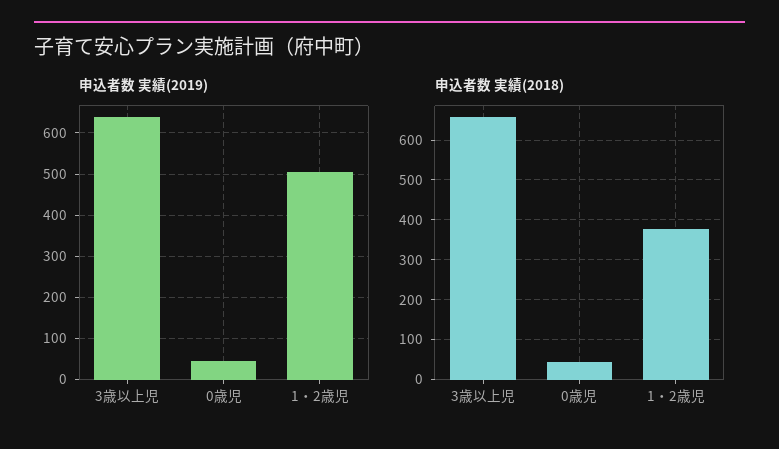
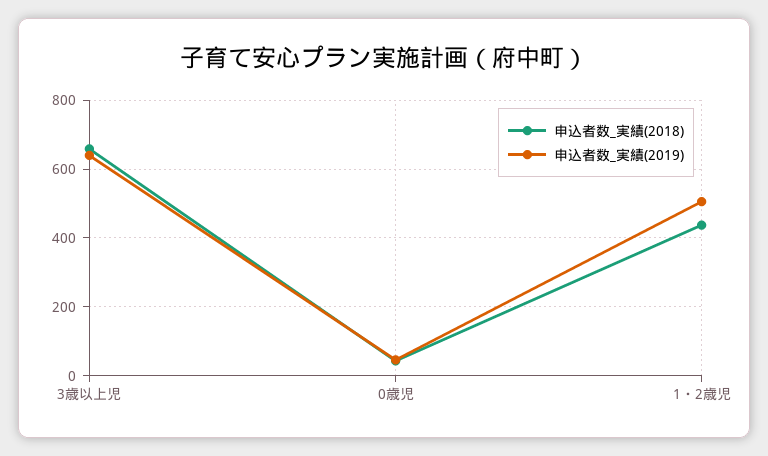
申込者数 実績(2018), 1・2歳児: 380 -> 440

